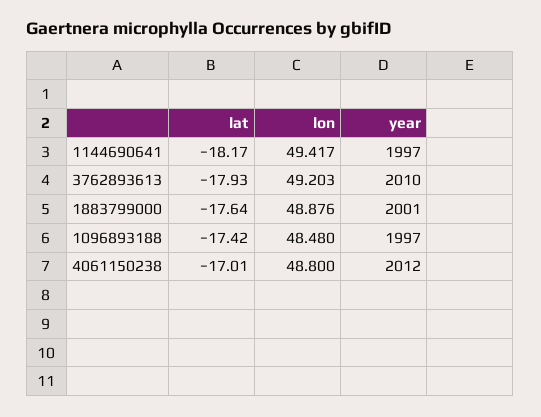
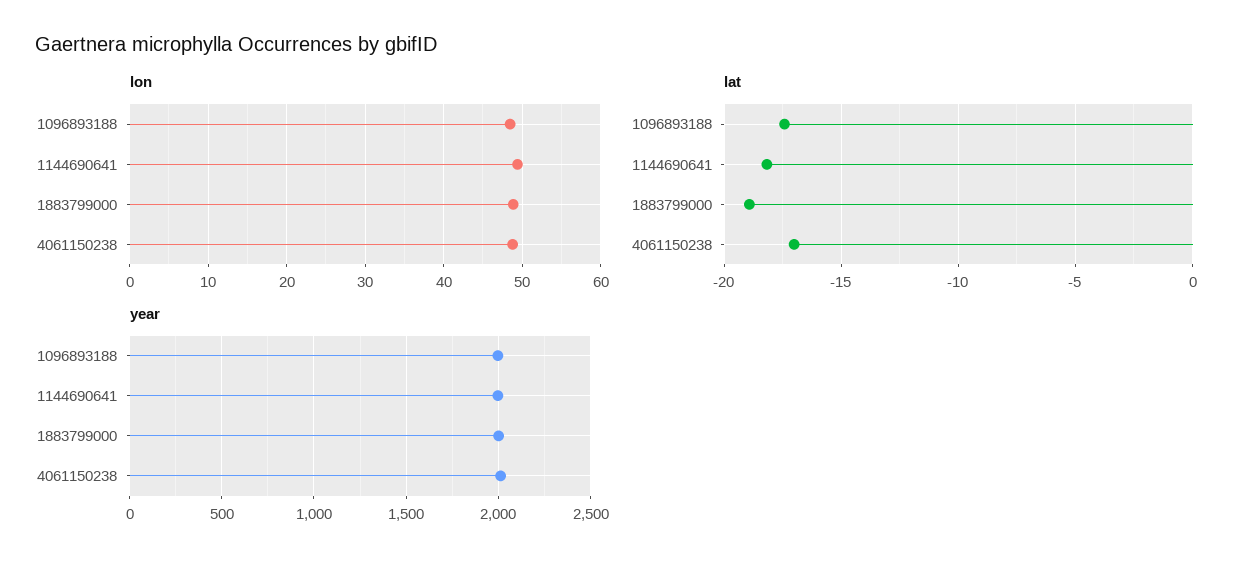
lat, 3762893613: -17.93 -> none
lon, 3762893613: 49.203 -> none
year, 3762893613: 2010 -> none
lat, 1883799000: -17.64 -> -19

